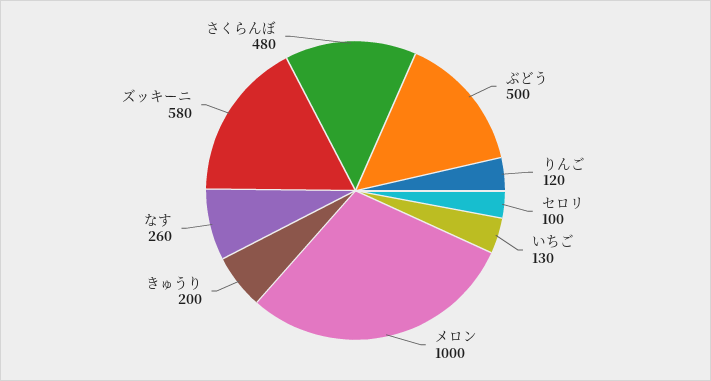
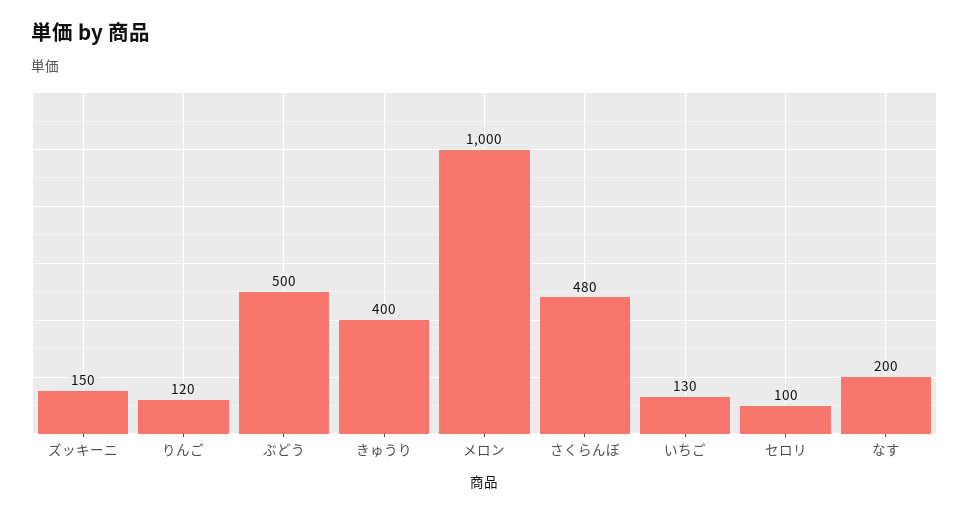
きゅうり: 200 -> 400
なす: 260 -> 200
ズッキーニ: 580 -> 150

